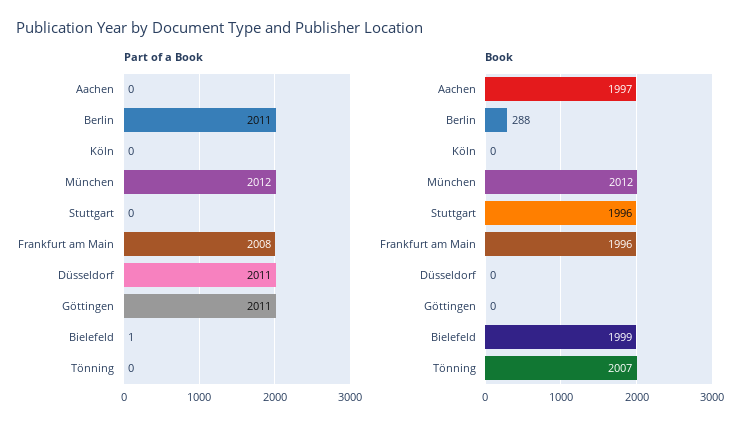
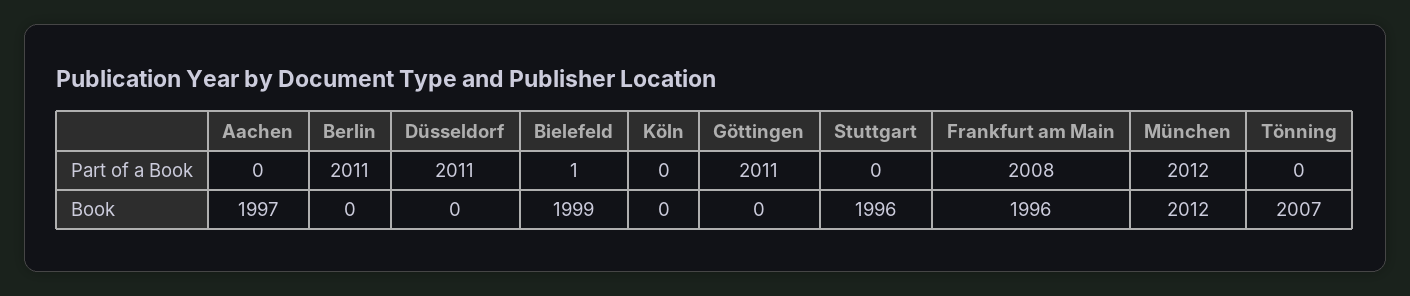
Book, Berlin: 288 -> 0

